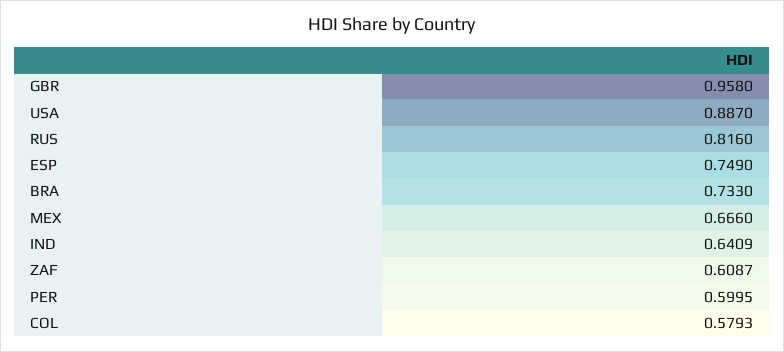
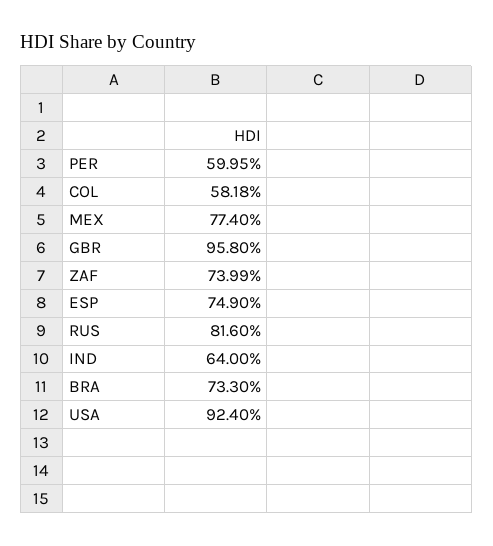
USA: 0.887 -> 0.924
MEX: 0.666 -> 0.774
IND: 0.6409 -> 0.64
ZAF: 0.6087 -> 0.7399
COL: 0.5793 -> 0.5818

